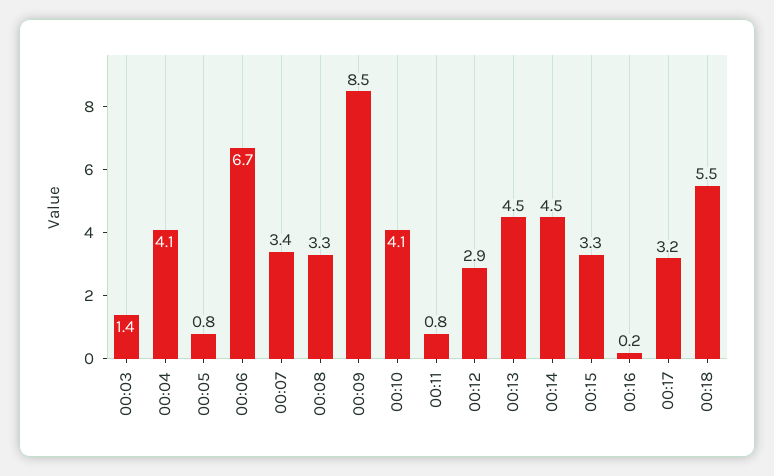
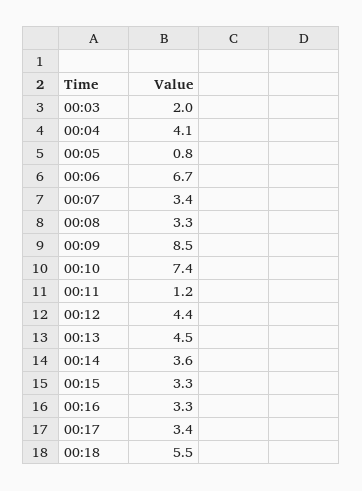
00:03: 1.4 -> 2
00:10: 4.1 -> 7.4
00:11: 0.8 -> 1.2
00:12: 2.9 -> 4.4
00:14: 4.5 -> 3.6
00:16: 0.2 -> 3.3
00:17: 3.2 -> 3.4

